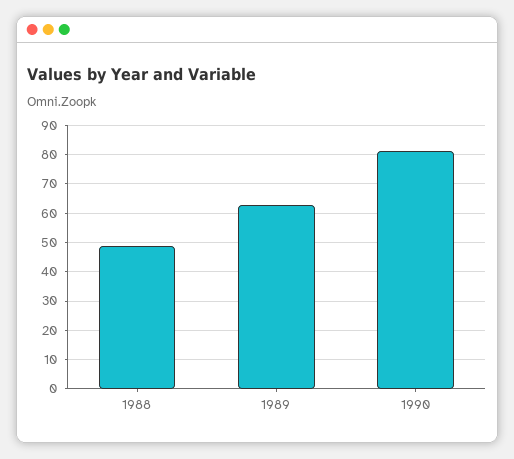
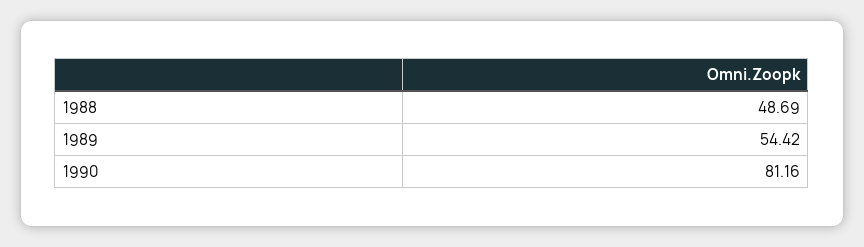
1989: 62.5 -> 54.42

